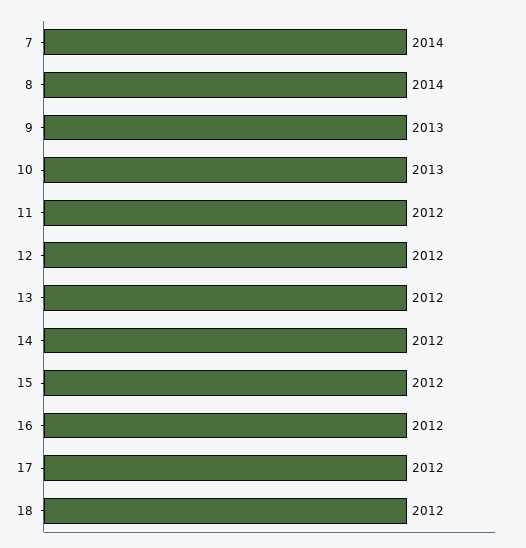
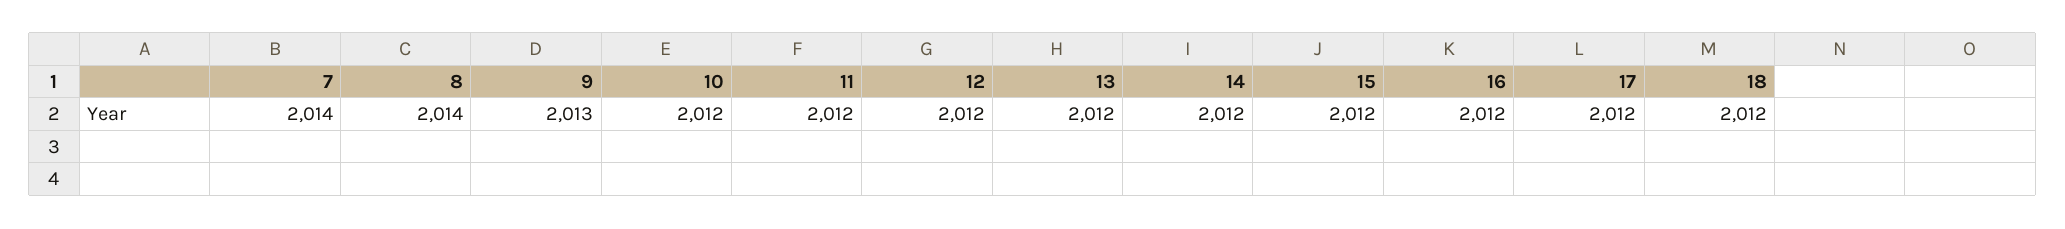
10: 2013 -> 2012

